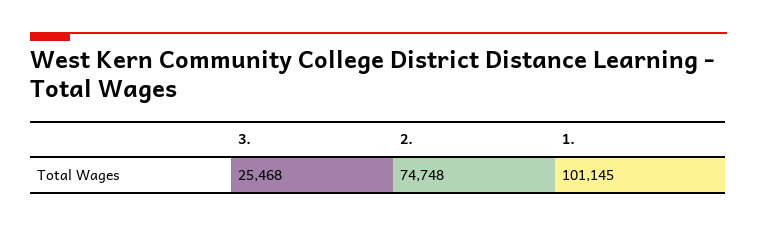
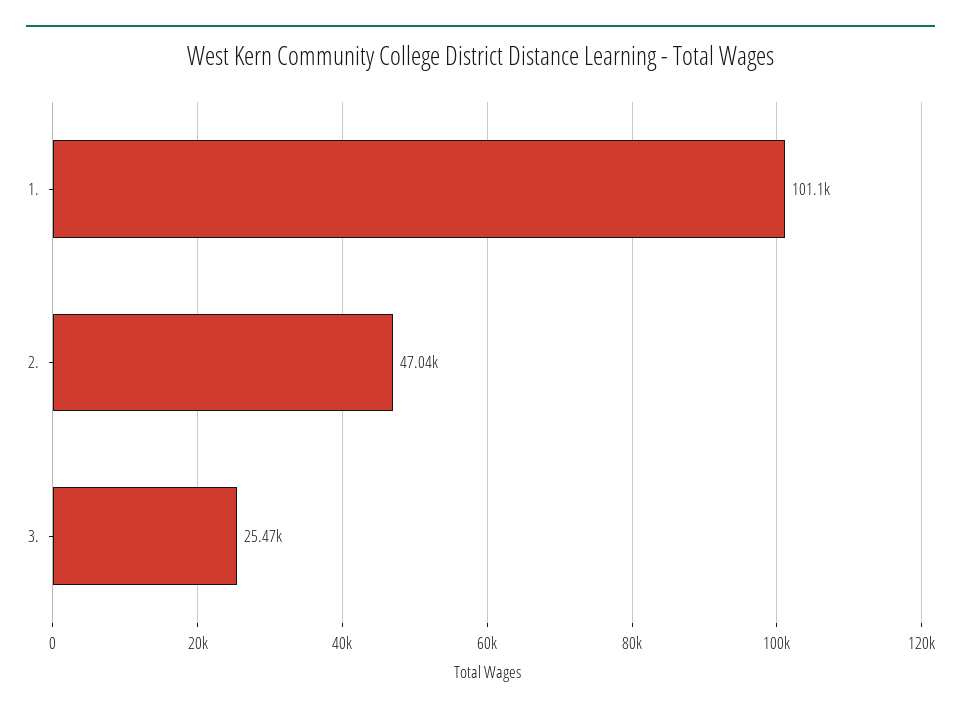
2.: 74748 -> 47040

